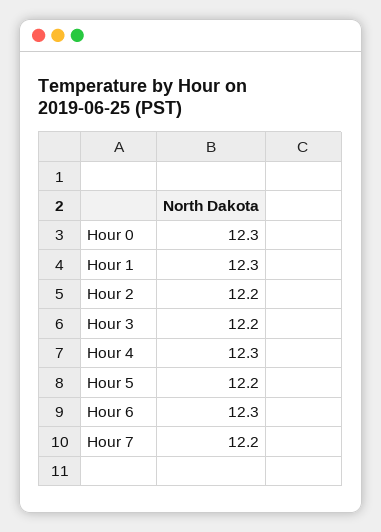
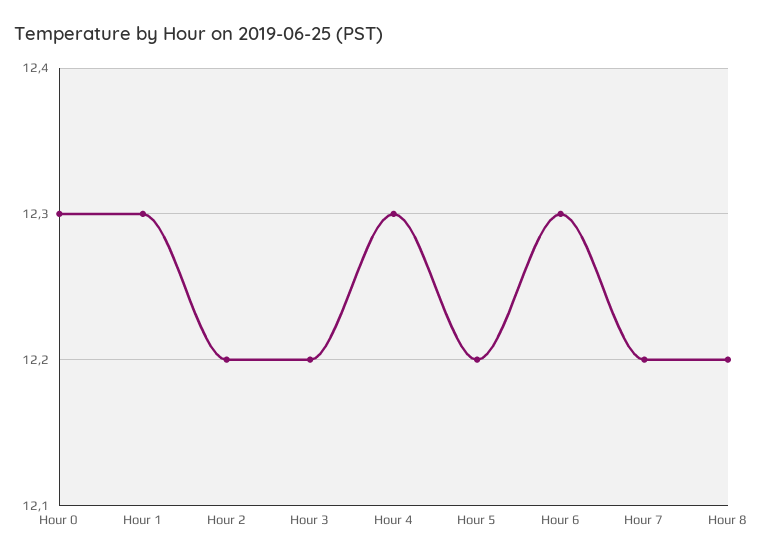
Hour 8: none -> 12.2

